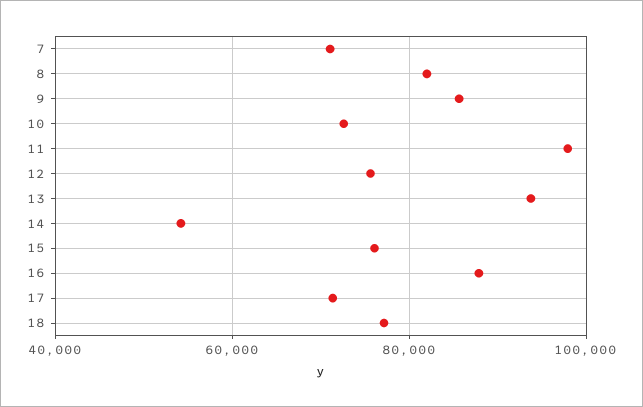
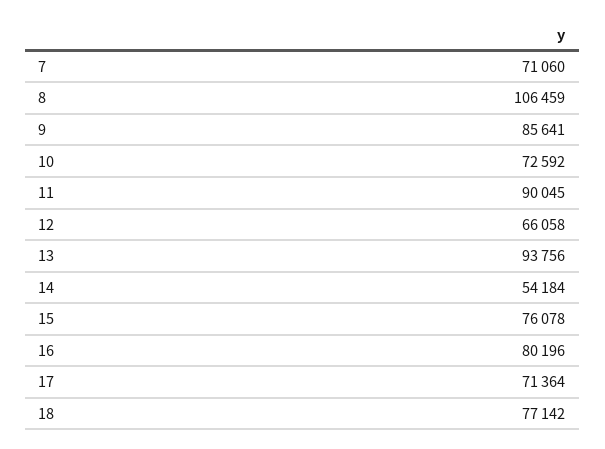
8: 82000 -> 106459
11: 98000 -> 90045
12: 76000 -> 66058
16: 88000 -> 80196

